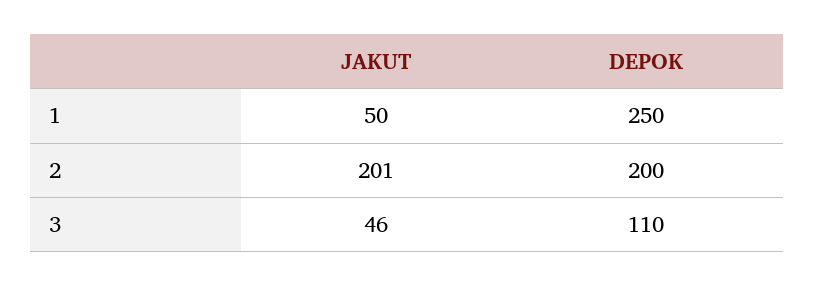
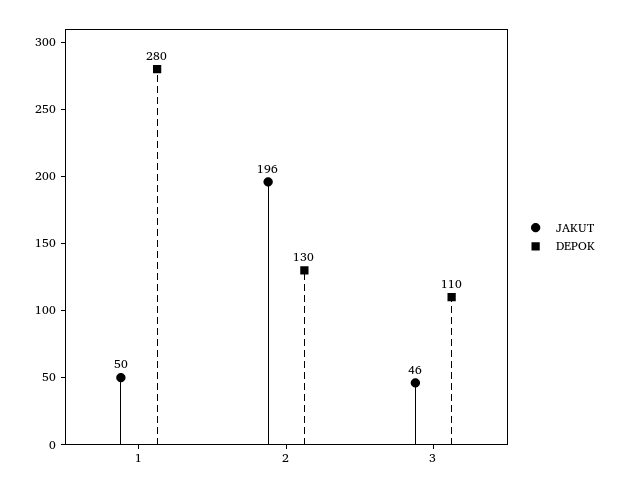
DEPOK, 1: 250 -> 280
JAKUT, 2: 201 -> 196
DEPOK, 2: 200 -> 130

